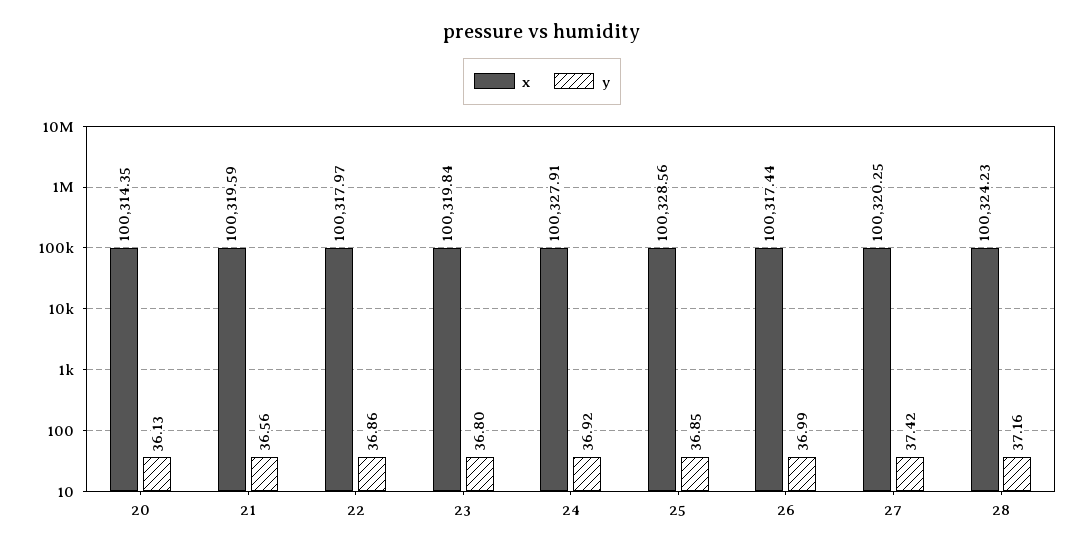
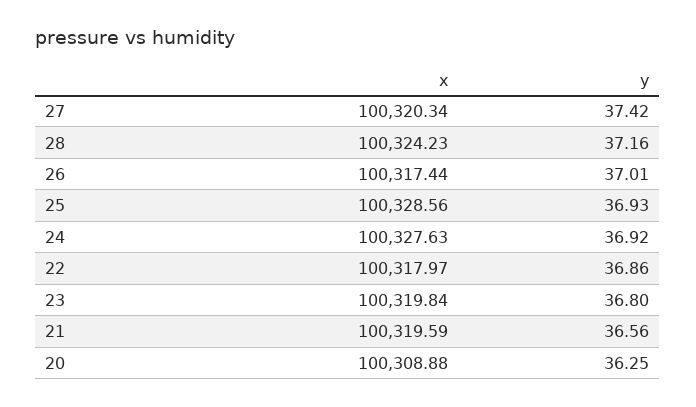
x, 20: 100314.35 -> 100308.88
y, 20: 36.13 -> 36.25
x, 24: 100327.91 -> 100327.63
y, 25: 36.85 -> 36.93
y, 26: 36.99 -> 37.01
x, 27: 100320.25 -> 100320.34

